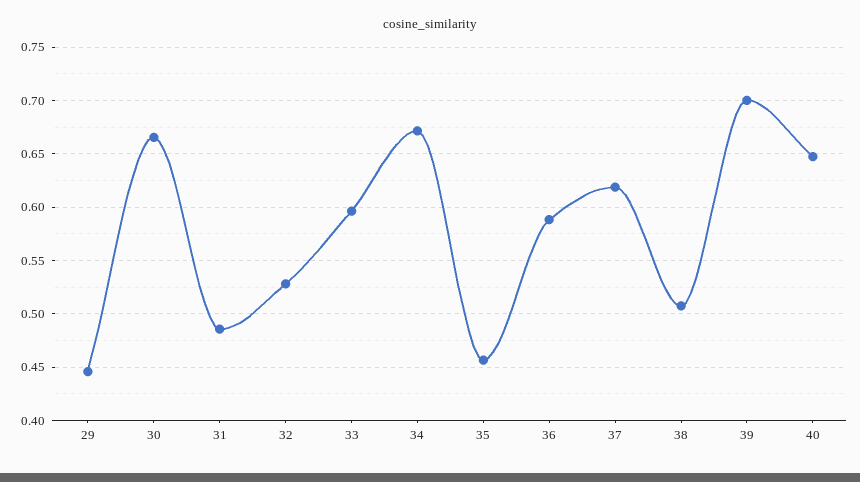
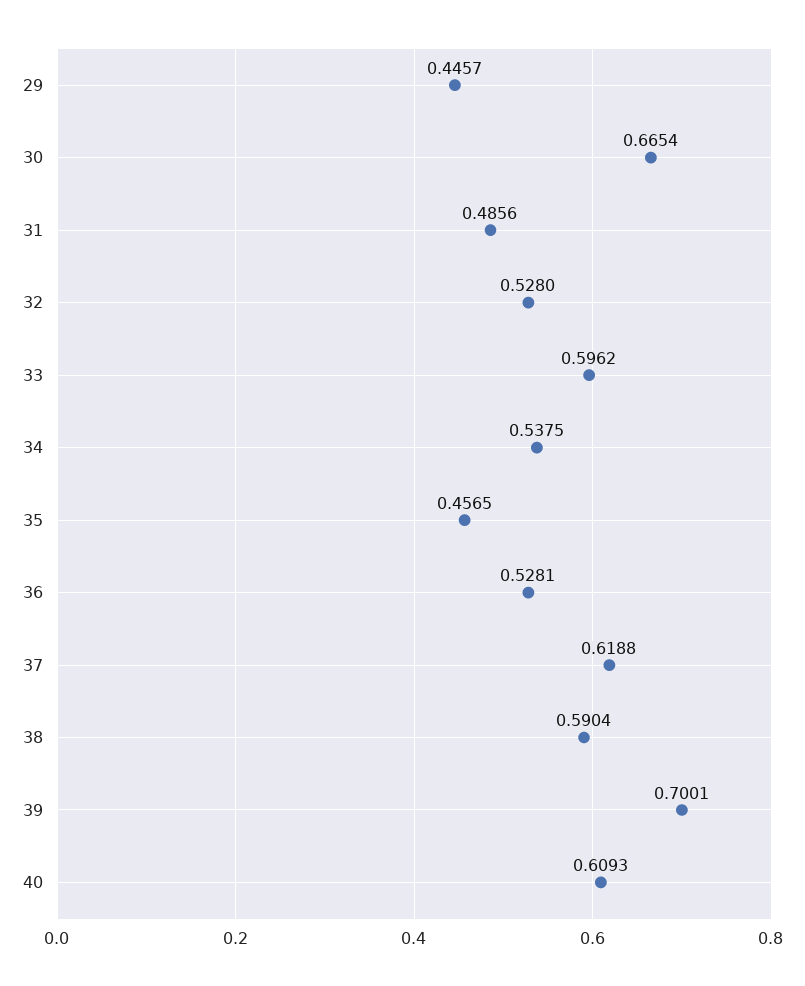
34: 0.67 -> 0.5375
36: 0.59 -> 0.5281
38: 0.51 -> 0.5904
40: 0.65 -> 0.6093

